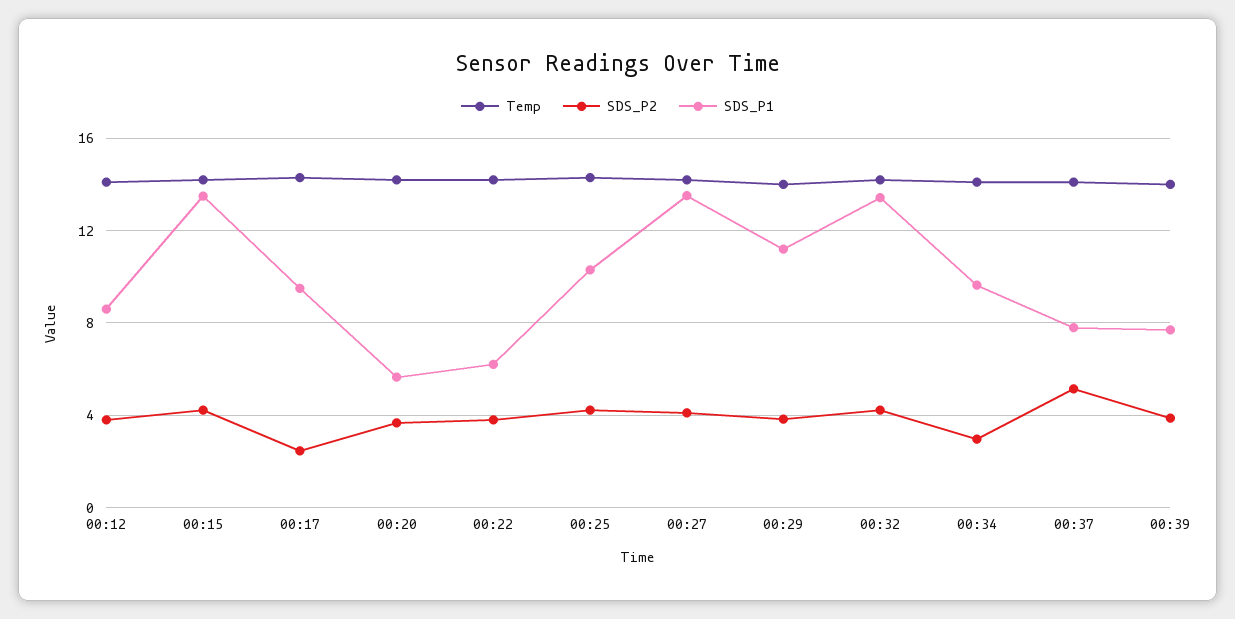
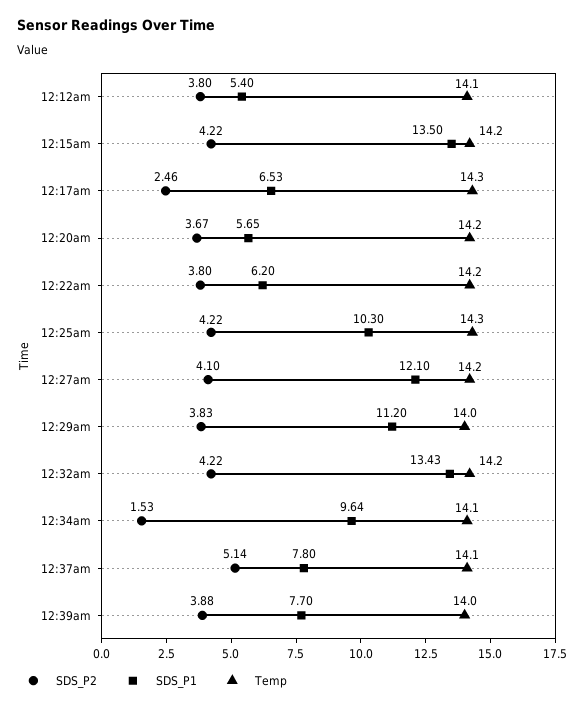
SDS_P1, 00:12: 8.5 -> 5.4
SDS_P1, 00:17: 9.5 -> 6.53
SDS_P1, 00:27: 13.5 -> 12.1
SDS_P2, 00:34: 3 -> 1.53

